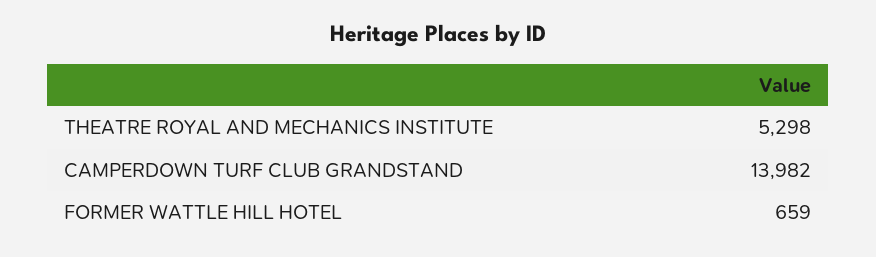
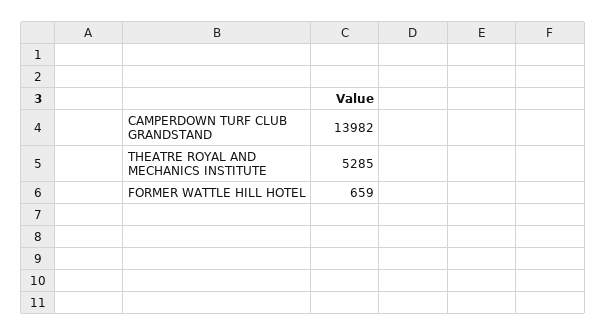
THEATRE ROYAL AND MECHANICS INSTITUTE: 5298 -> 5285

